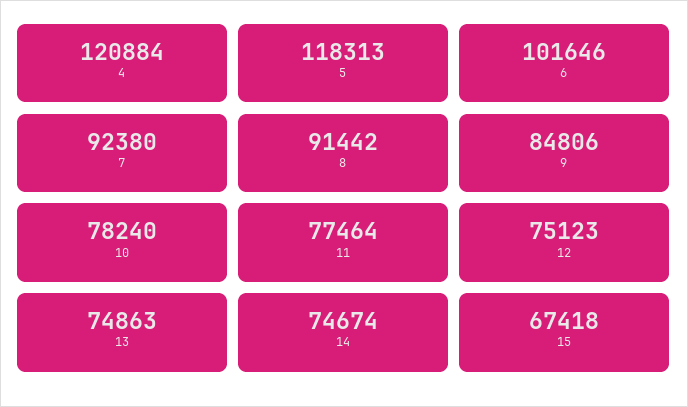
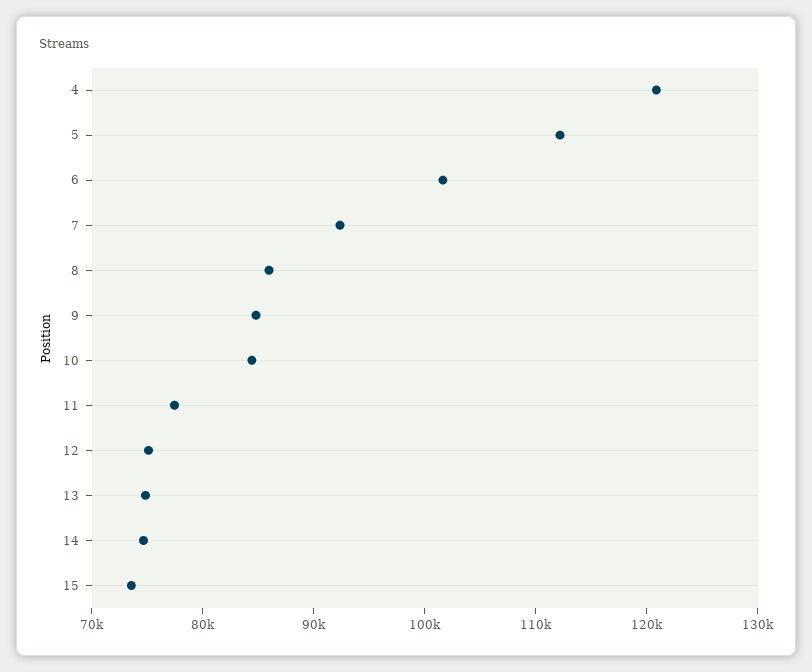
5: 118313 -> 112000
8: 91442 -> 86000
10: 78240 -> 84000
15: 67418 -> 74000

